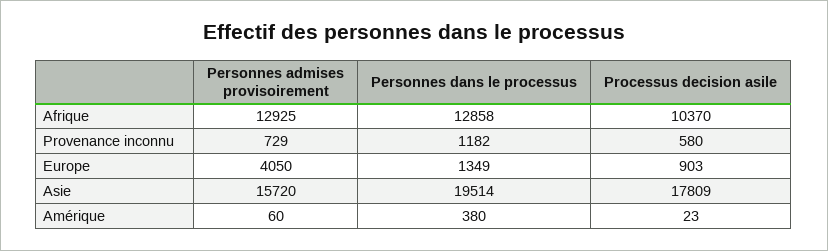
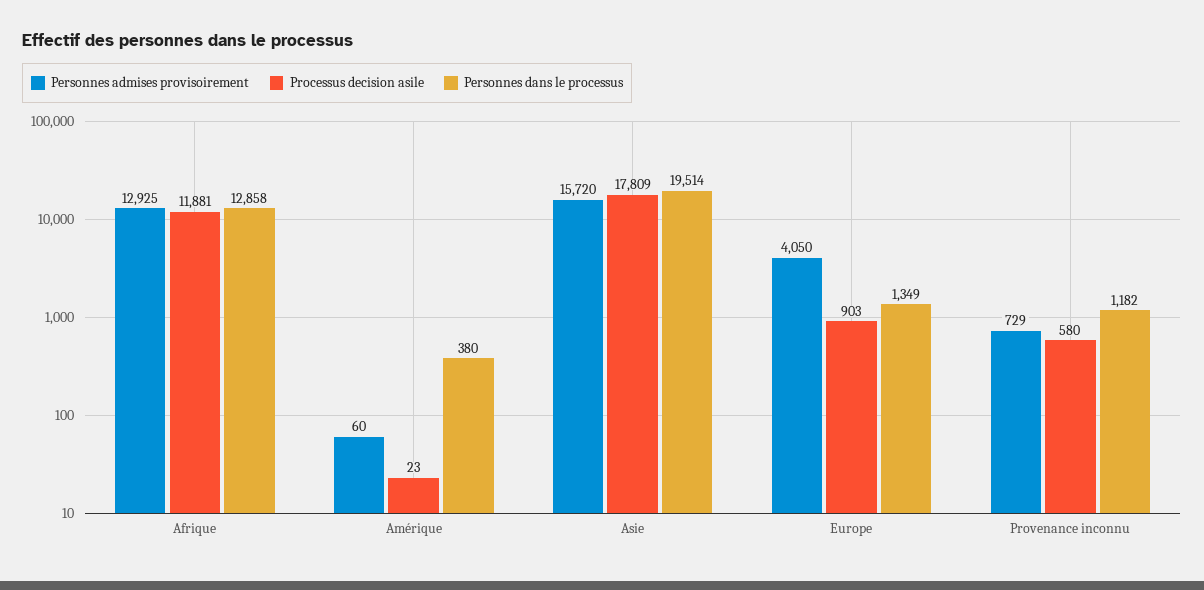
Processus decision asile, Afrique: 10370 -> 11881

